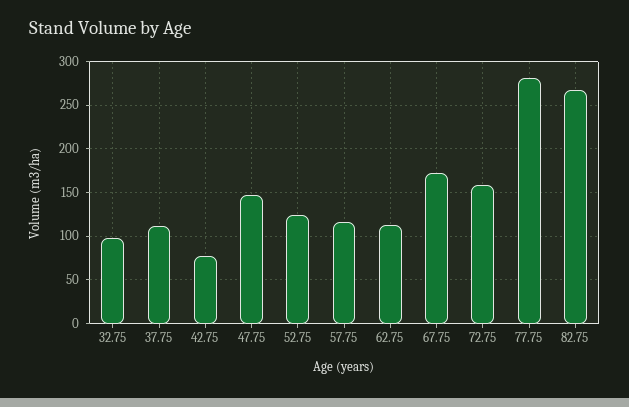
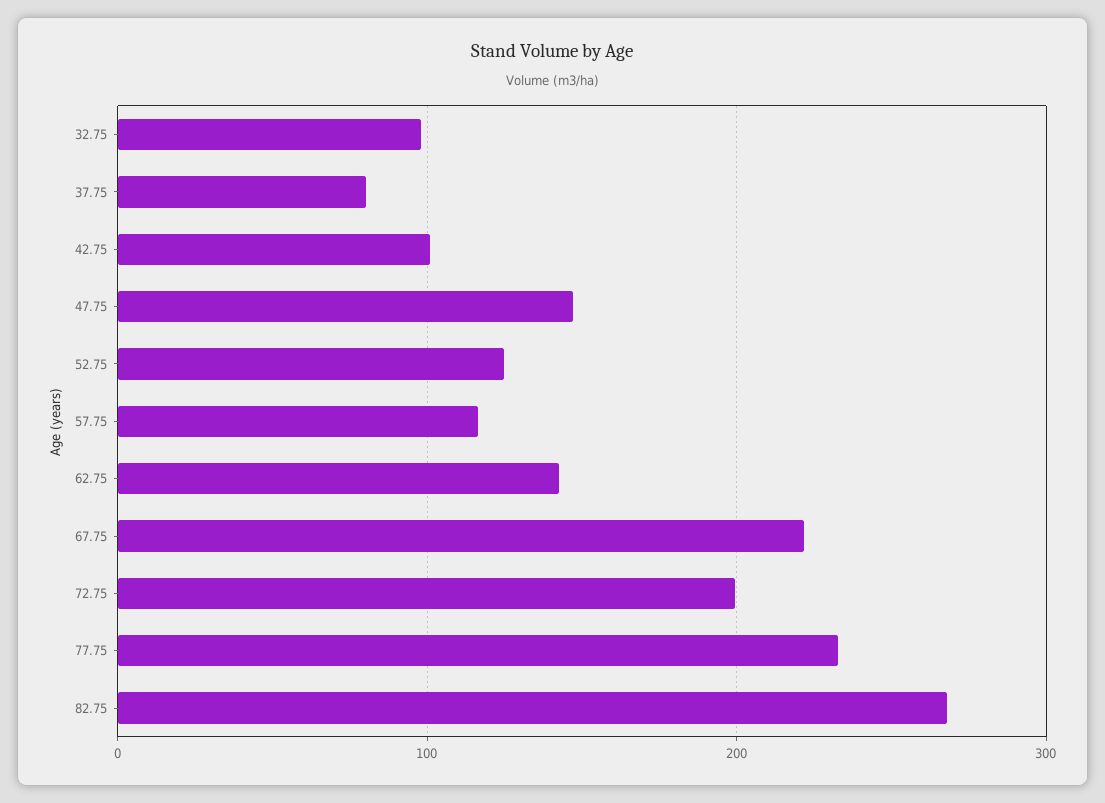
37.75: 110 -> 80
42.75: 80 -> 100
62.75: 110 -> 140
67.75: 170 -> 220
72.75: 160 -> 200
77.75: 280 -> 230

